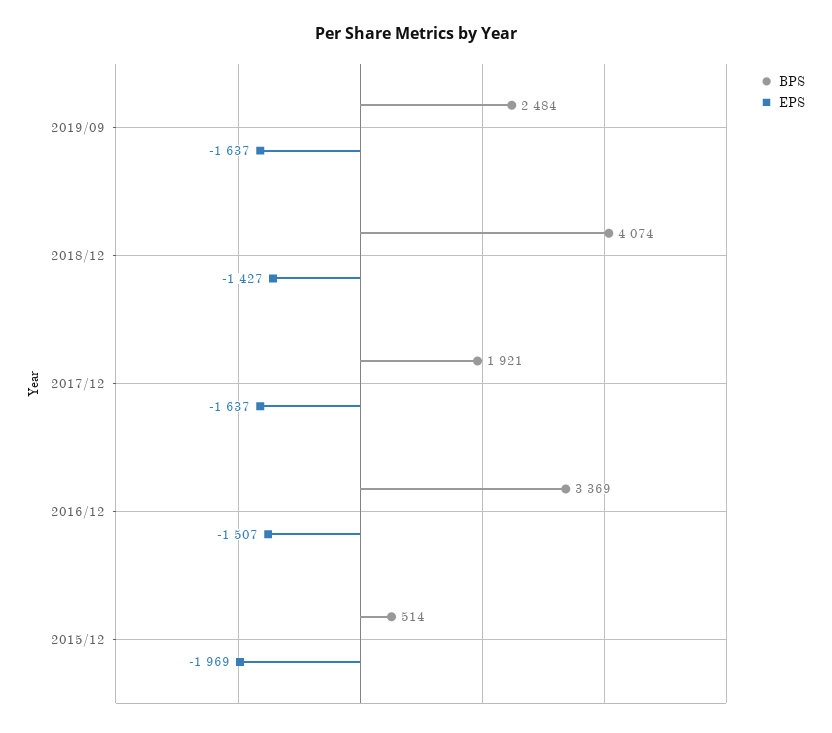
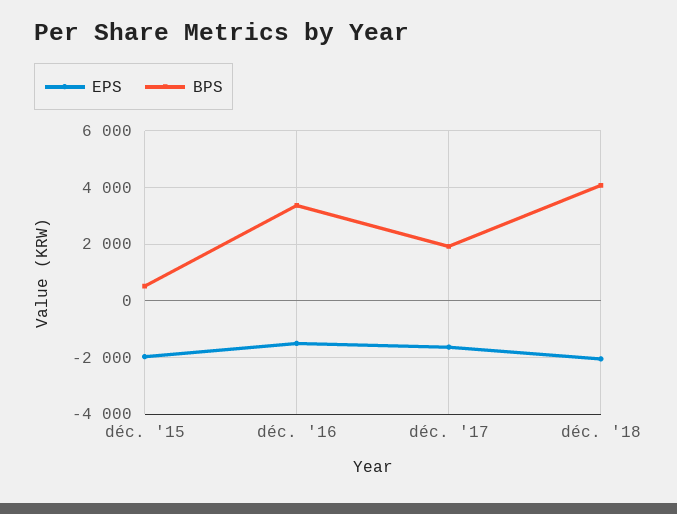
BPS, 2019/09: 2484 -> none
EPS, 2019/09: -1637 -> none
EPS, 2018/12: -1427 -> -2000

